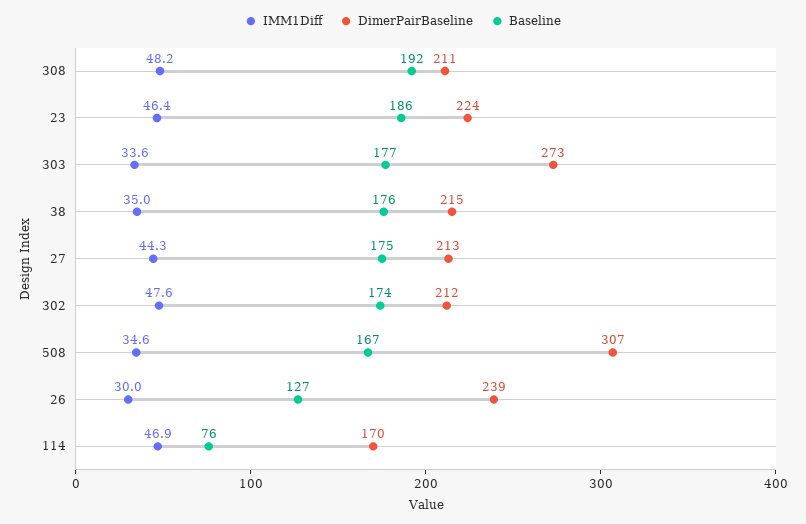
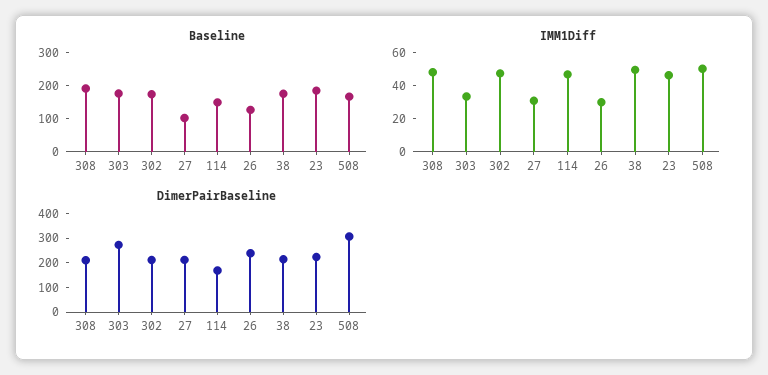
IMM1Diff, 38: 35 -> 50
IMM1Diff, 27: 44.3 -> 30
Baseline, 27: 175 -> 100
IMM1Diff, 508: 34.6 -> 50
Baseline, 114: 76 -> 150

